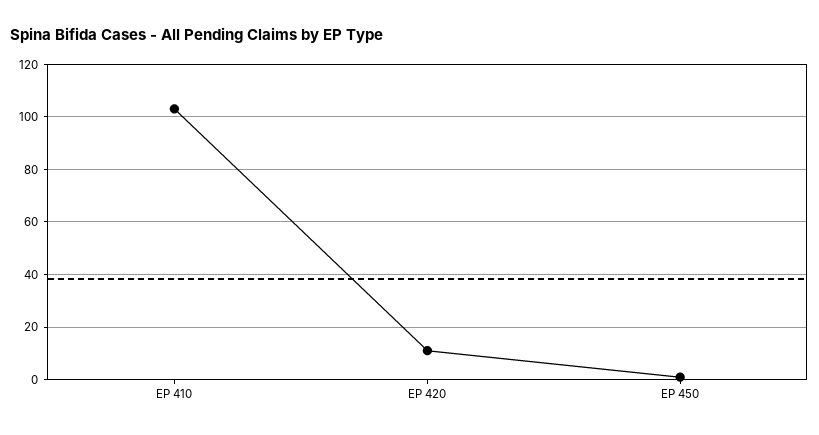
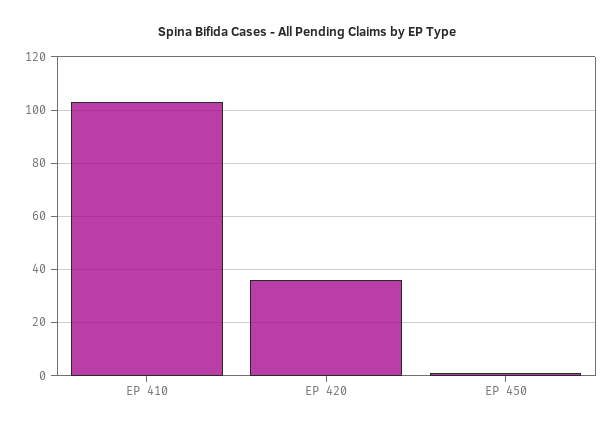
EP 420: 10 -> 35

